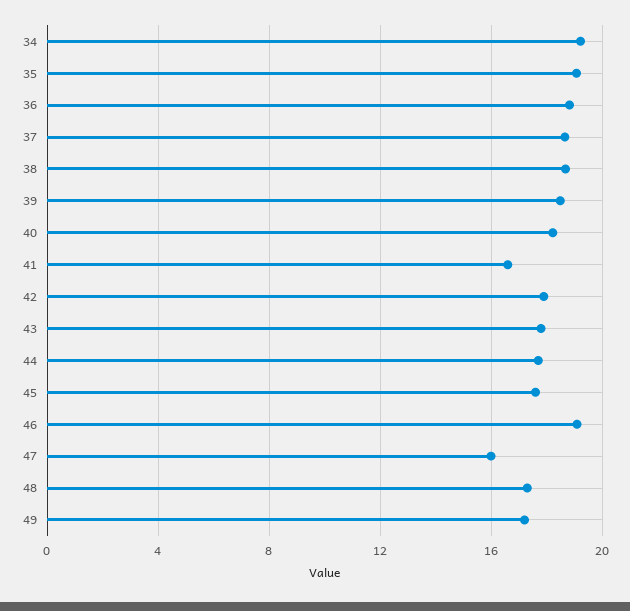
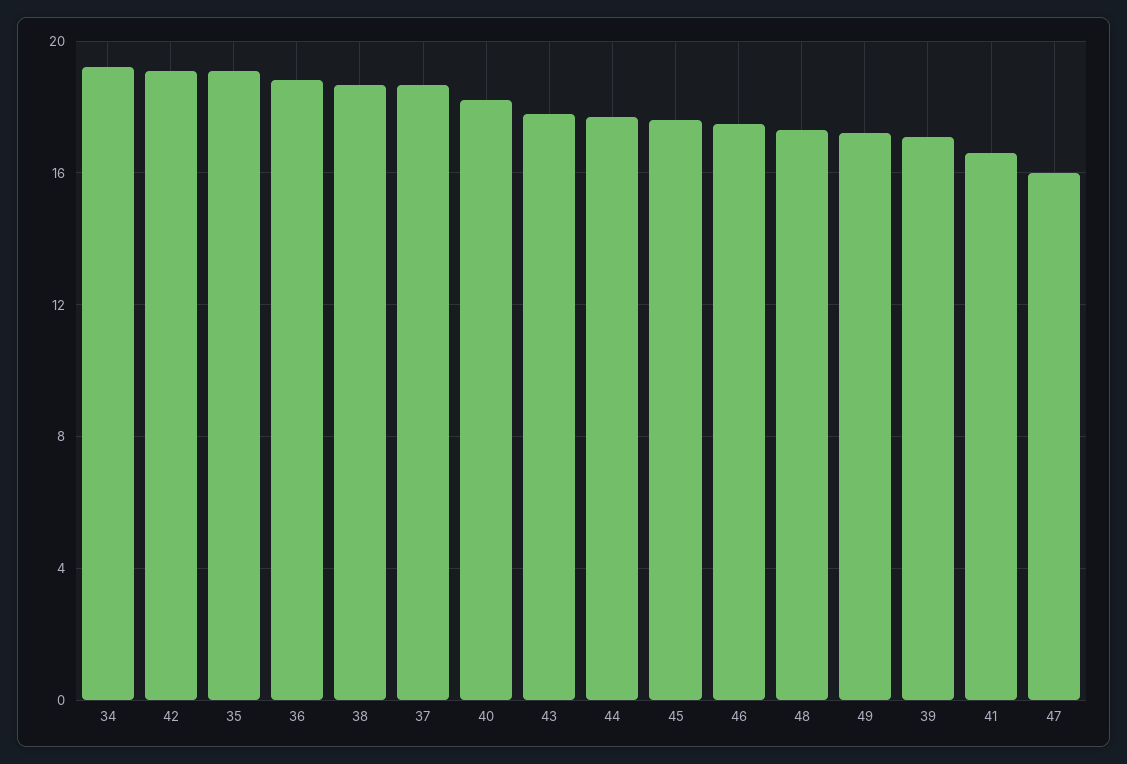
39: 18.5 -> 17
42: 18 -> 19
46: 19 -> 17.5

